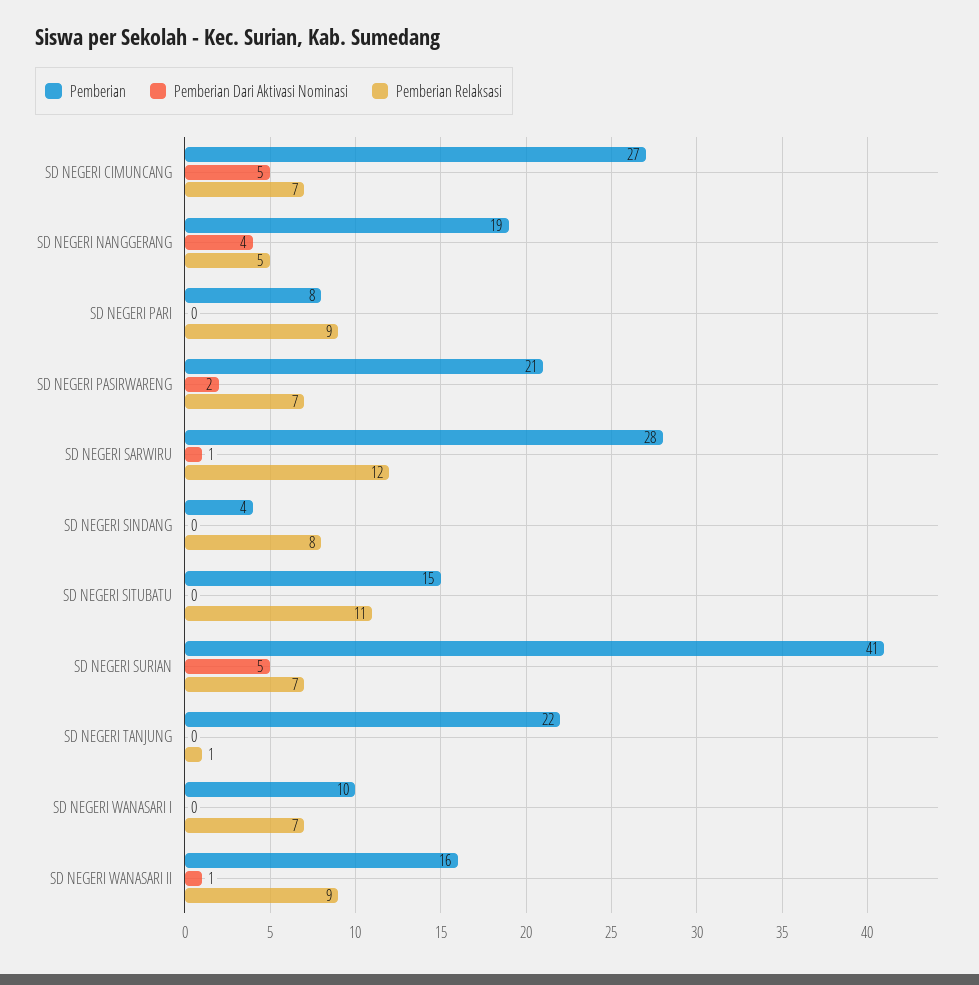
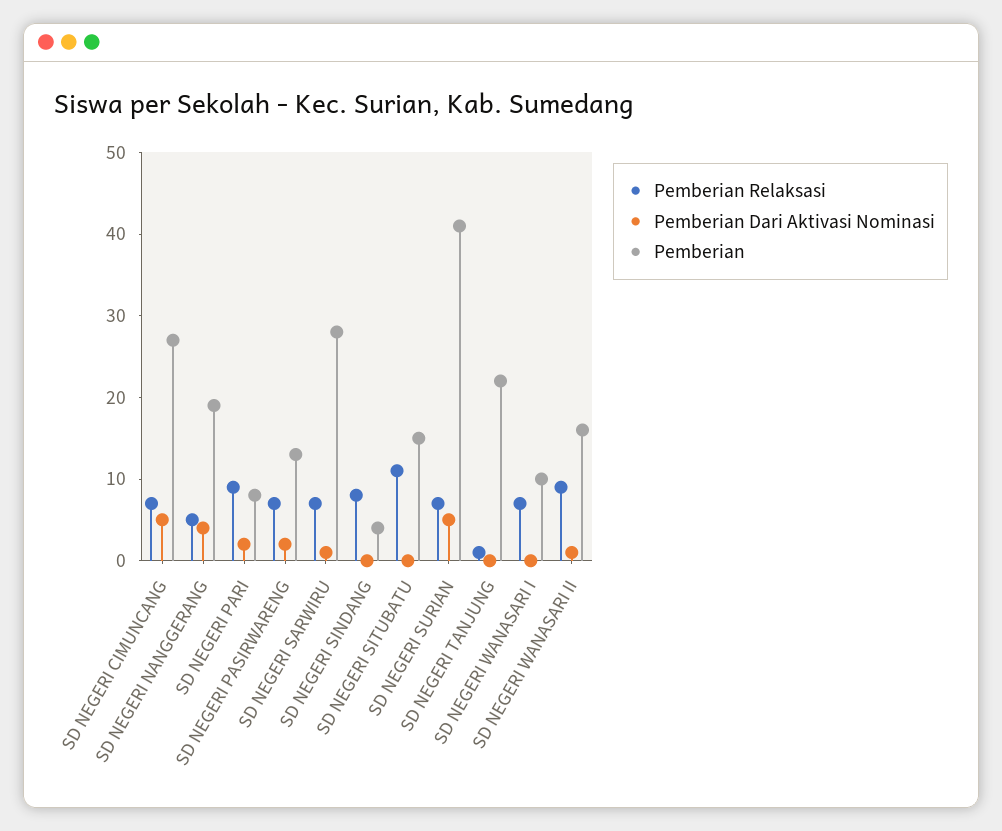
Pemberian Dari Aktivasi Nominasi, SD NEGERI PARI: 0 -> 2
Pemberian, SD NEGERI PASIRWARENG: 21 -> 13
Pemberian Relaksasi, SD NEGERI SARWIRU: 12 -> 7

